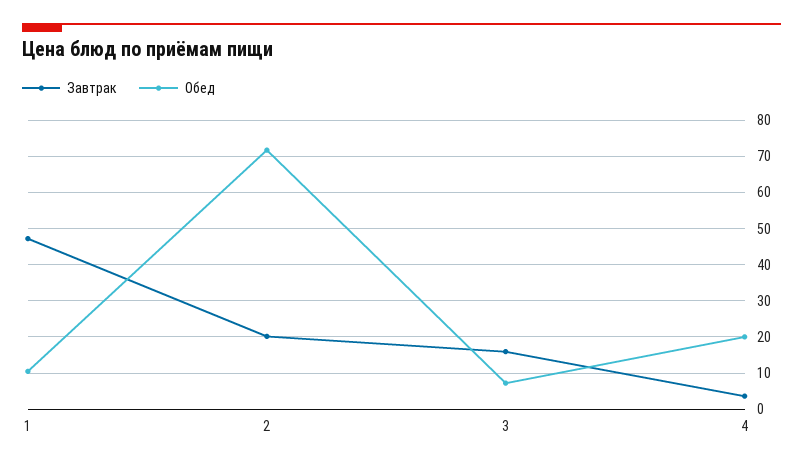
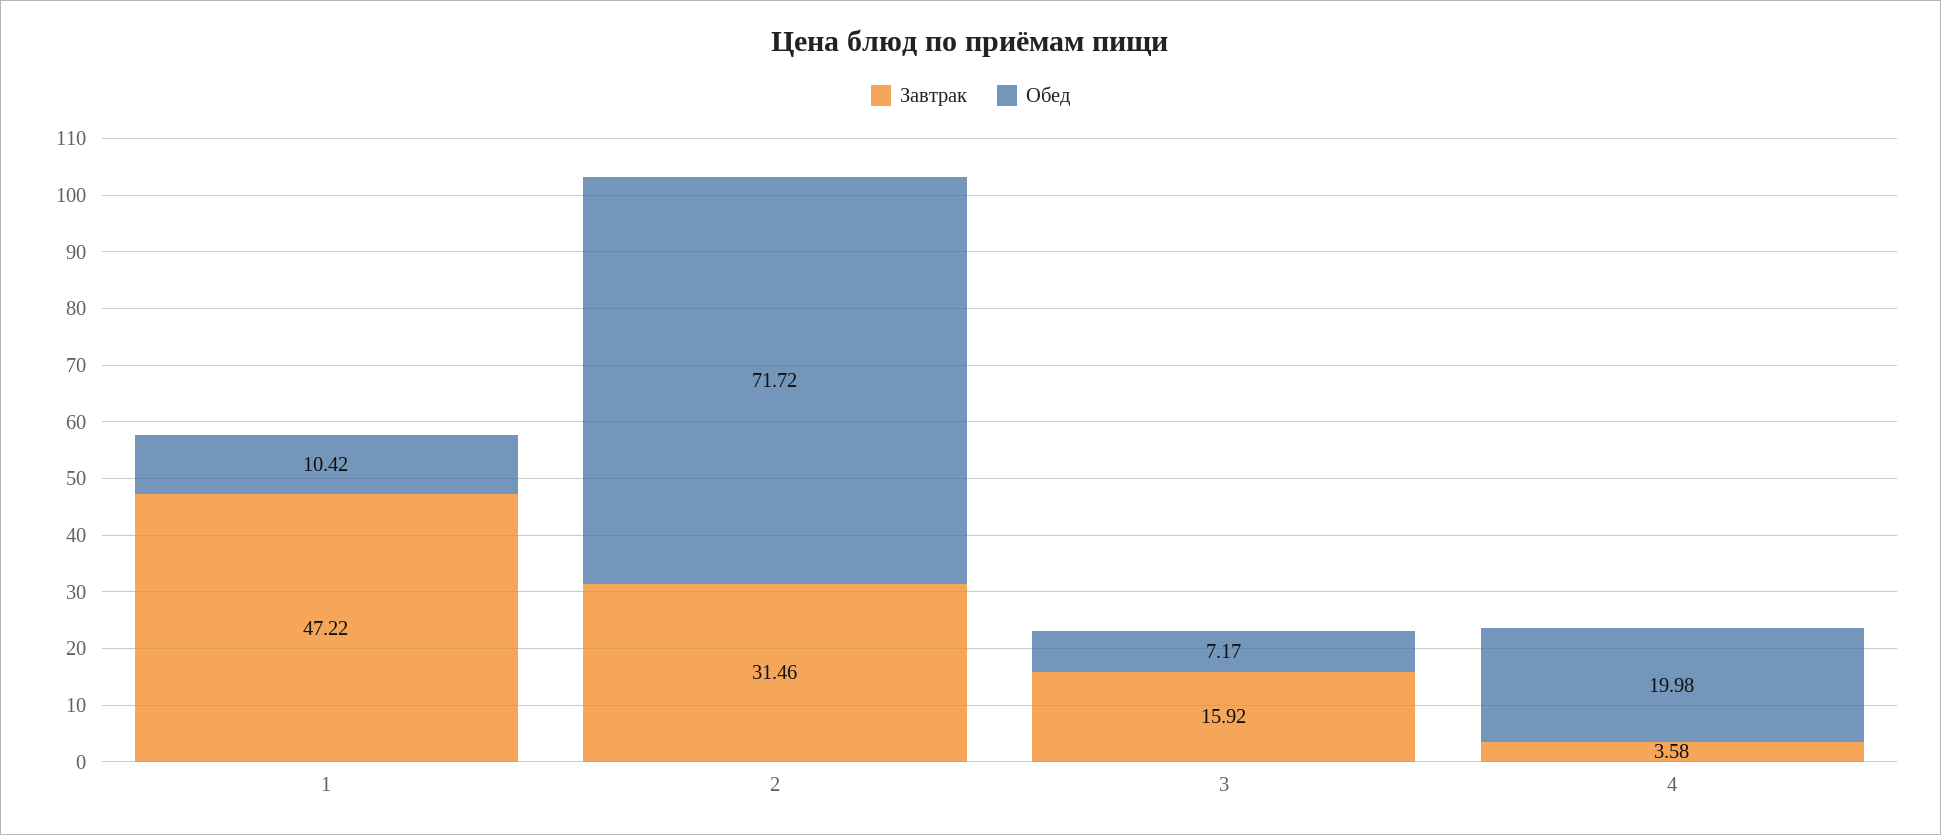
Завтрак, 2: 20 -> 31.46

